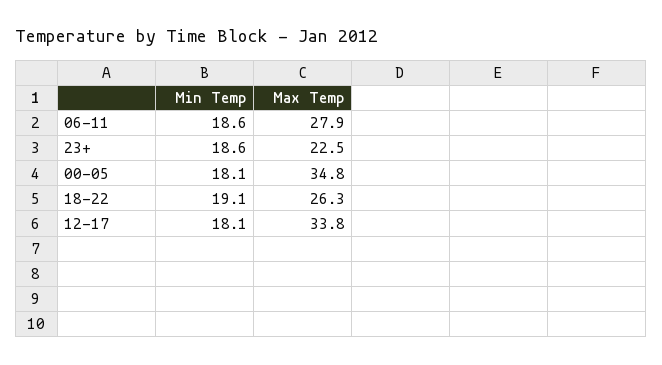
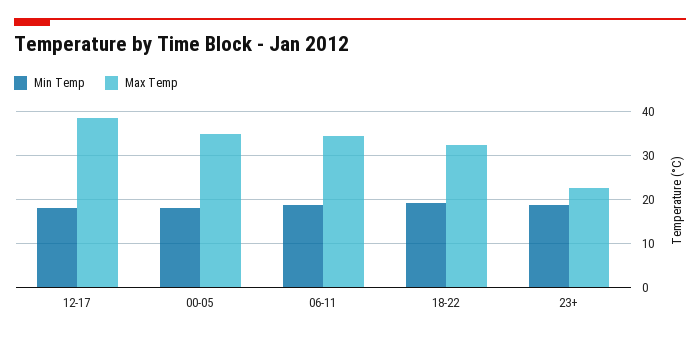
Max Temp, 06-11: 27.9 -> 34
Max Temp, 18-22: 26.3 -> 32
Max Temp, 12-17: 33.8 -> 38

